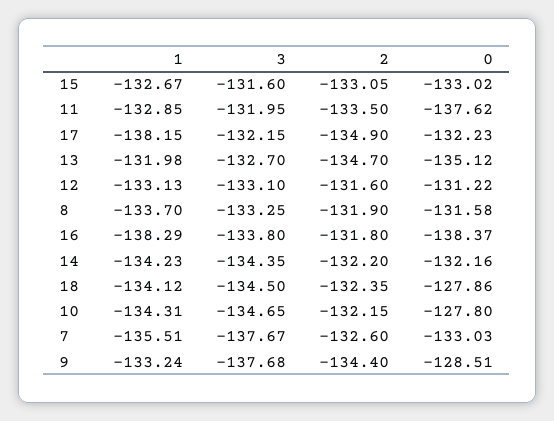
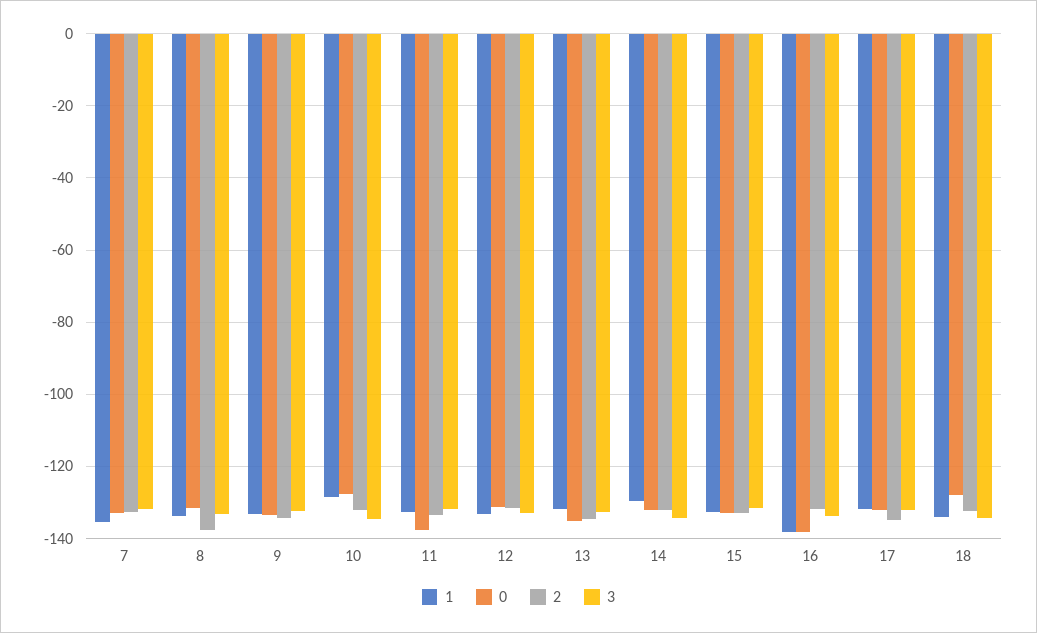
1, 17: -138.15 -> -132
2, 8: -131.9 -> -138
1, 14: -134.23 -> -130
1, 10: -134.31 -> -128
3, 7: -137.67 -> -132
3, 9: -137.68 -> -132
0, 9: -128.51 -> -134

